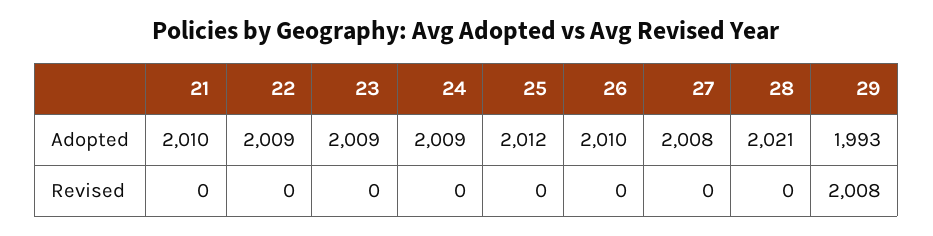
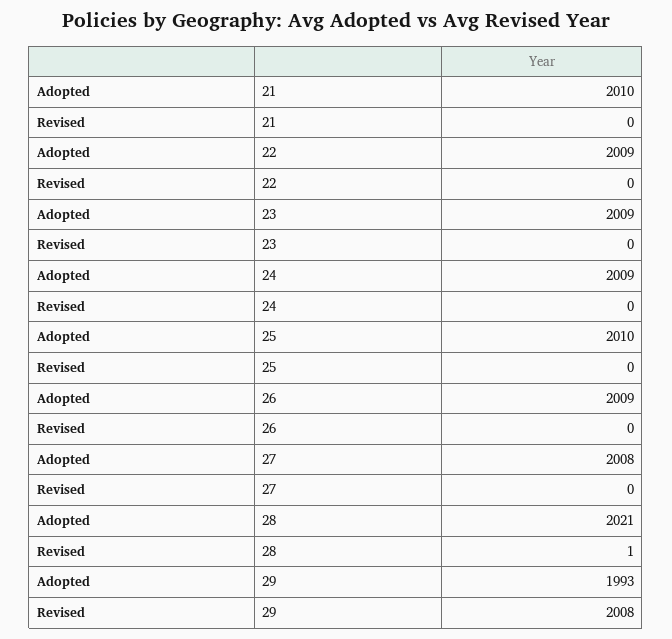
25, Adopted: 2012 -> 2010
26, Adopted: 2010 -> 2009
28, Revised: 0 -> 1

